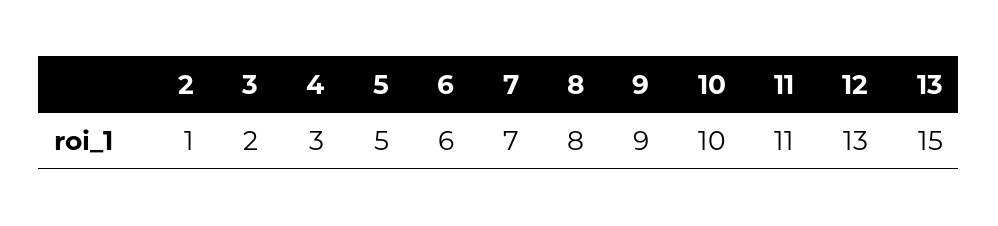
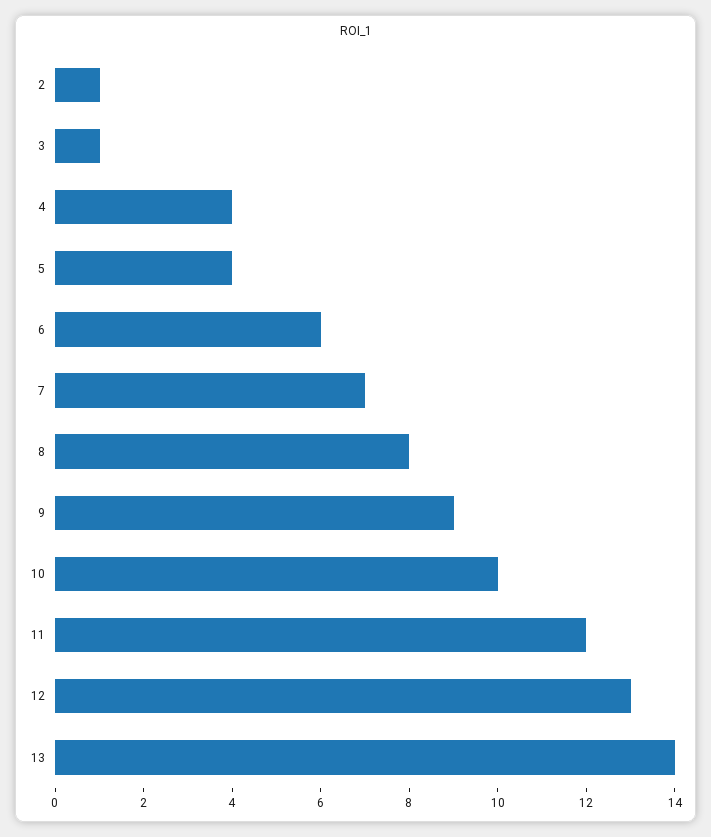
3: 2 -> 1
4: 3 -> 4
5: 5 -> 4
11: 11 -> 12
13: 15 -> 14

